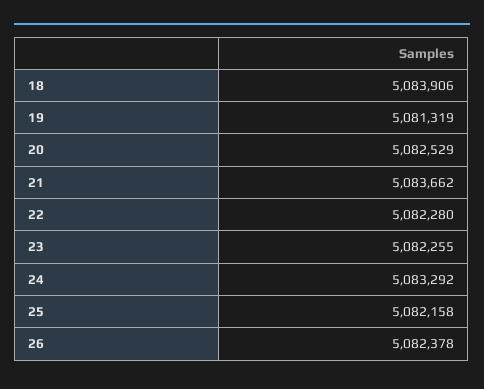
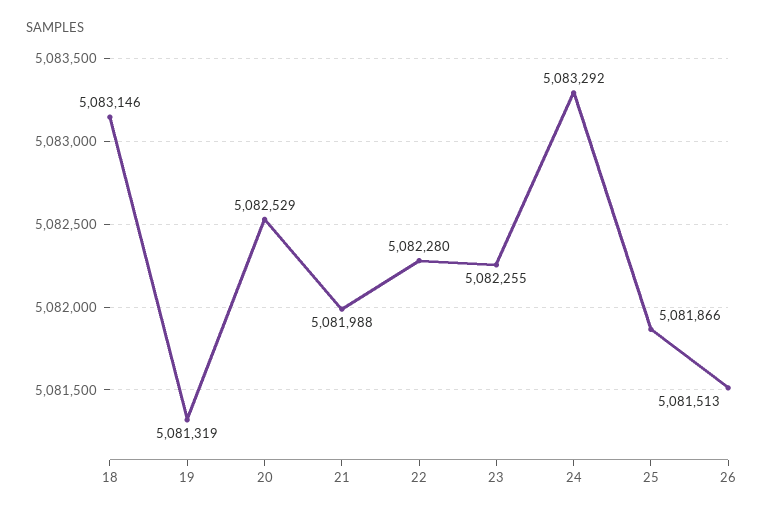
18: 5083906 -> 5083146
21: 5083662 -> 5081988
25: 5082158 -> 5081866
26: 5082378 -> 5081513

